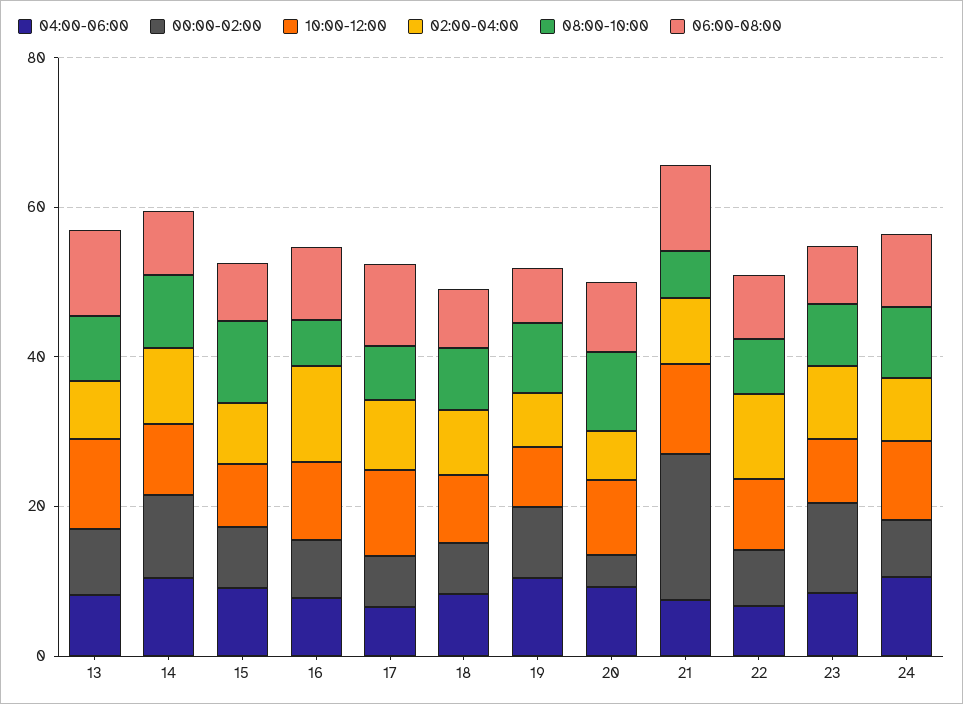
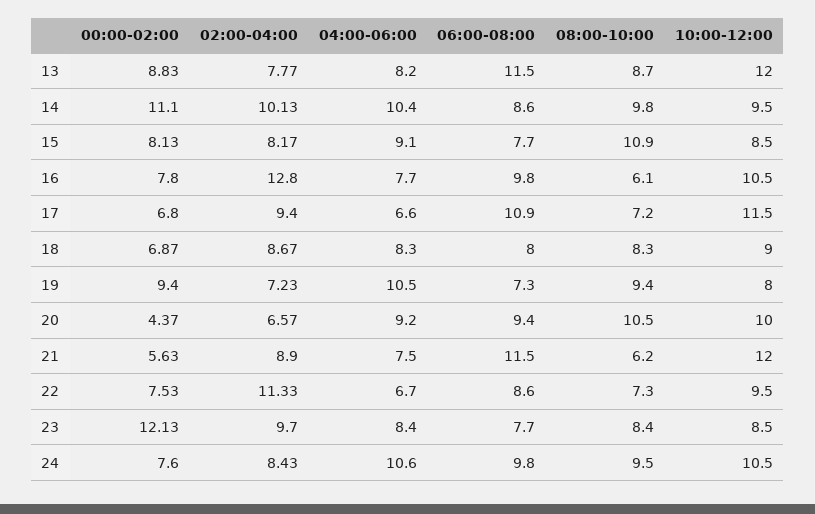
00:00-02:00, 21: 20 -> 5.63

